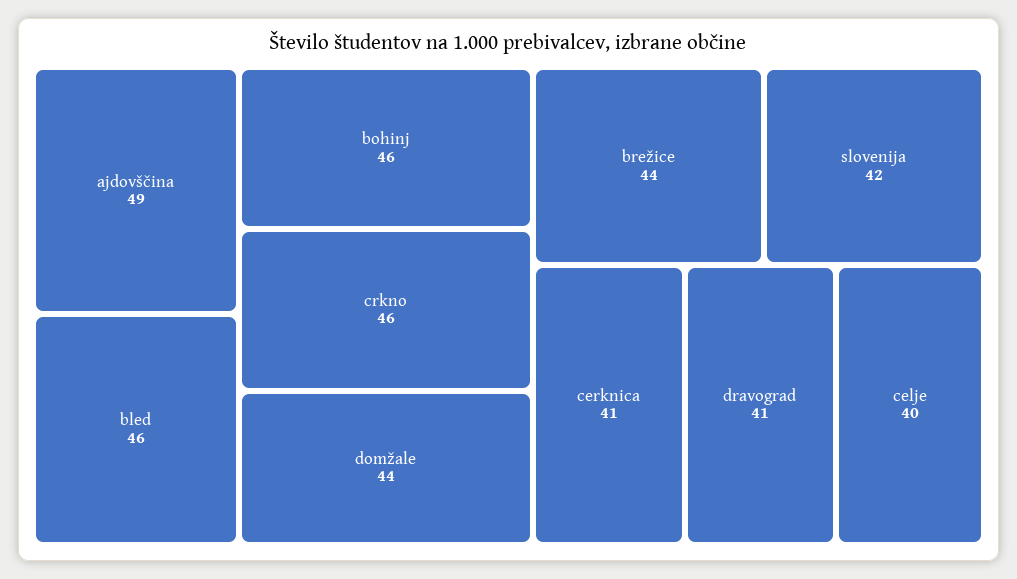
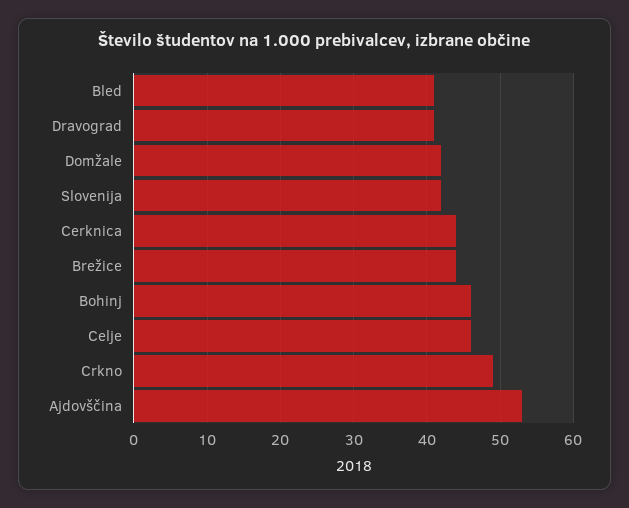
ajdovščina: 49 -> 53
bled: 46 -> 41
crkno: 46 -> 49
domžale: 44 -> 42
cerknica: 41 -> 44
celje: 40 -> 46

